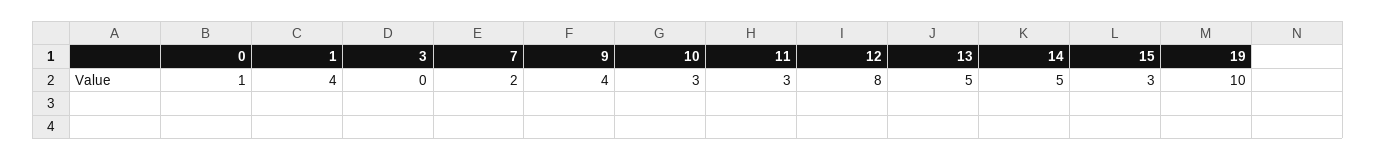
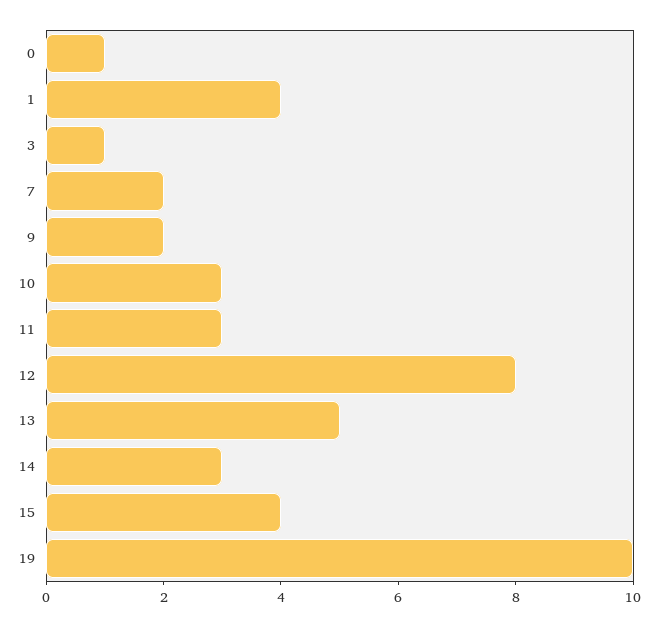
3: 0 -> 1
9: 4 -> 2
14: 5 -> 3
15: 3 -> 4

